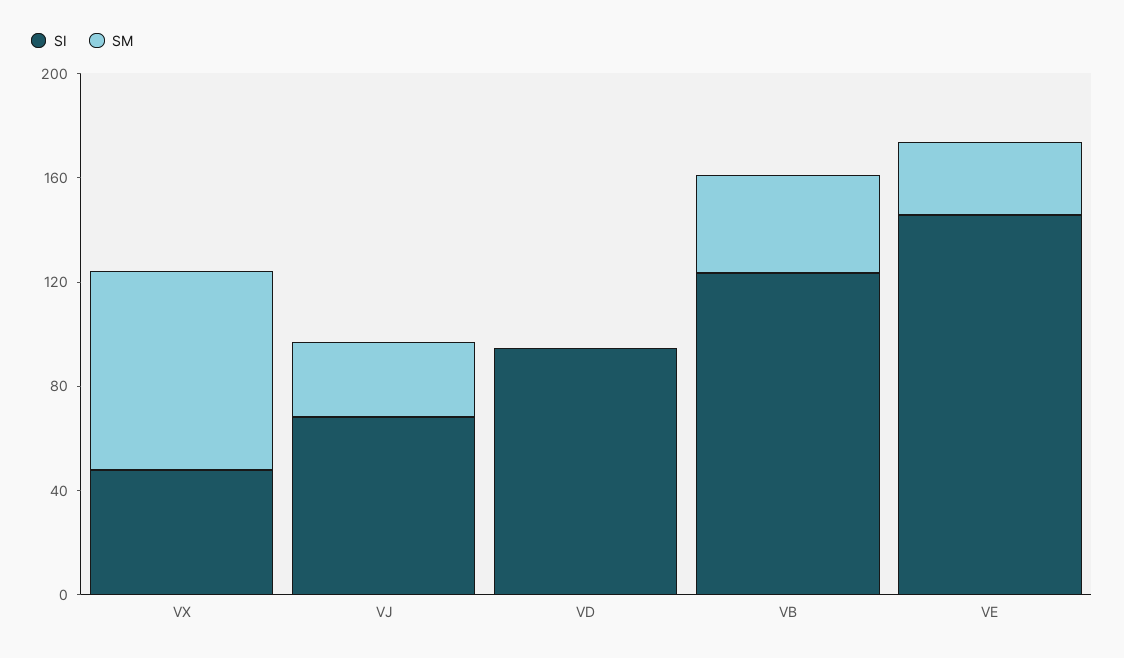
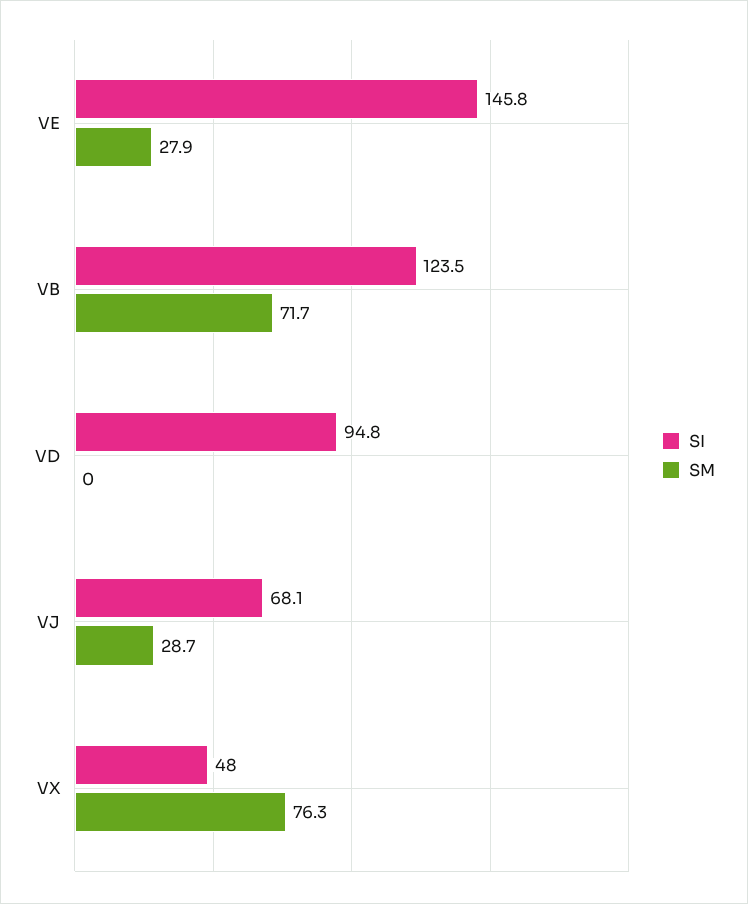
SM, VB: 40 -> 71.7

